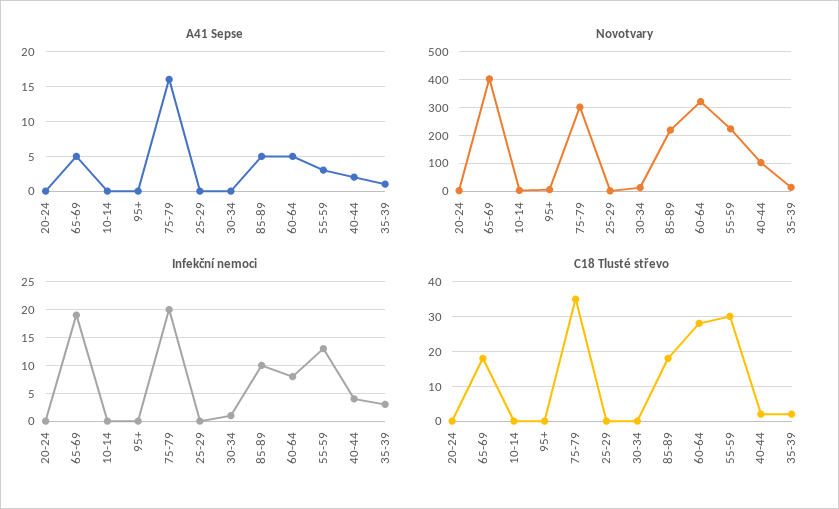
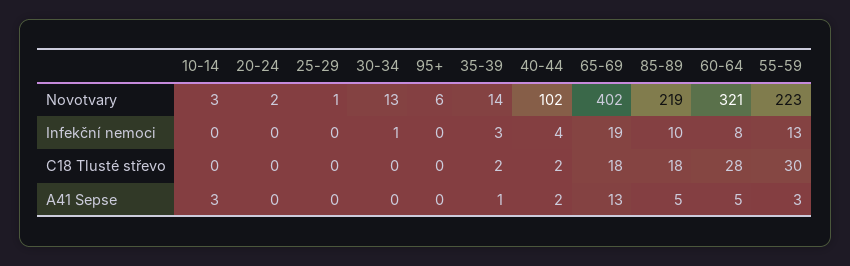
A41 Sepse, 65-69: 5 -> 13
A41 Sepse, 10-14: 0 -> 3
A41 Sepse, 75-79: 16 -> none
Novotvary, 75-79: 300 -> none
Infekční nemoci, 75-79: 20 -> none
C18 Tlusté střevo, 75-79: 35 -> none

